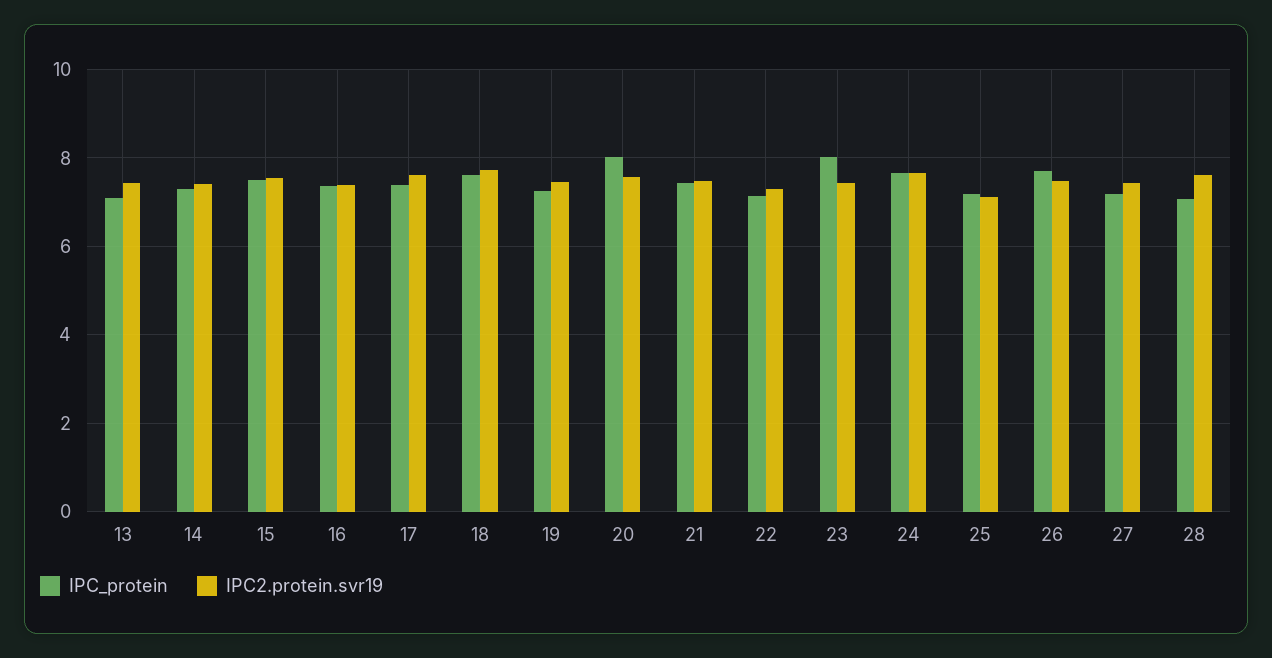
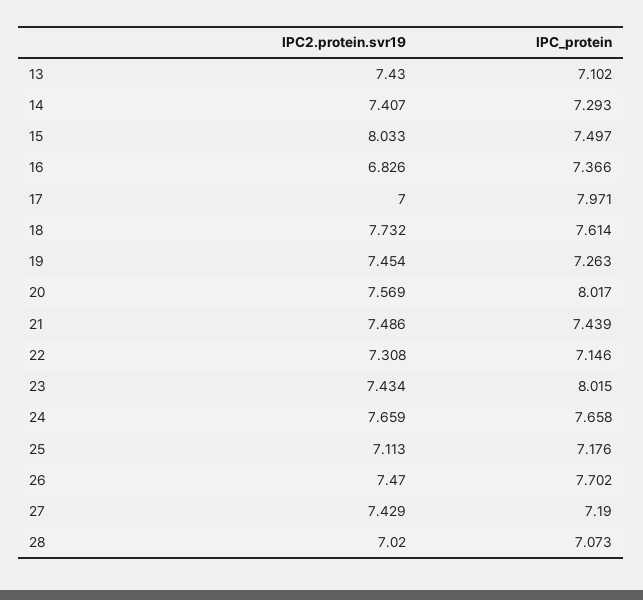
IPC2.protein.svr19, 15: 7.6 -> 8.033
IPC2.protein.svr19, 16: 7.4 -> 6.826
IPC_protein, 17: 7.4 -> 7.971
IPC2.protein.svr19, 17: 7.6 -> 7
IPC2.protein.svr19, 28: 7.6 -> 7.02

